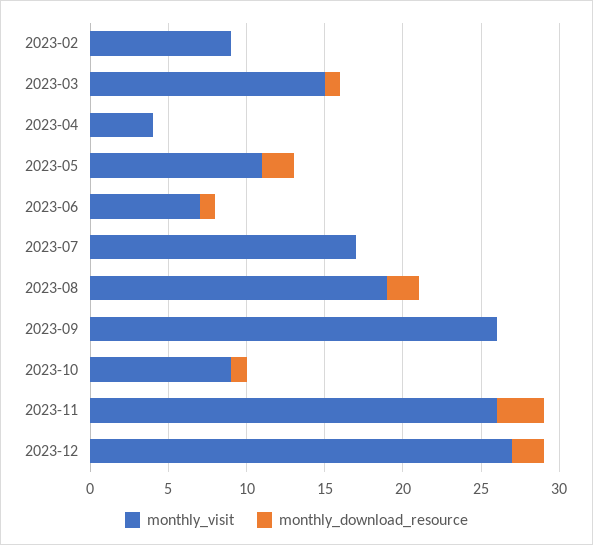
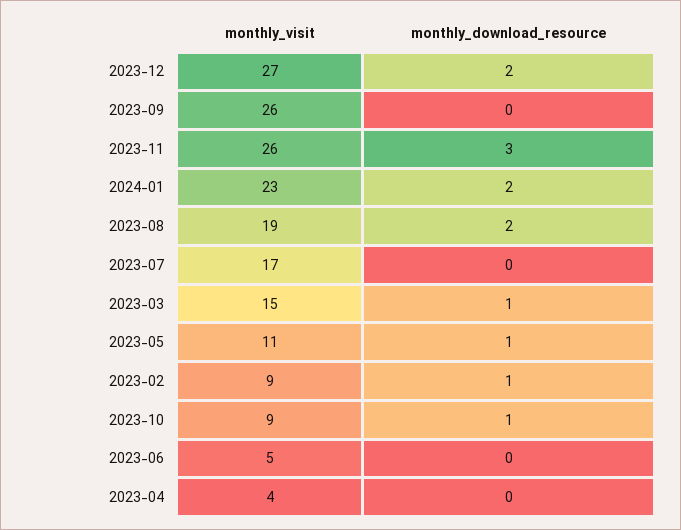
monthly_download_resource, 2023-02: 0 -> 1
monthly_download_resource, 2023-05: 2 -> 1
monthly_visit, 2023-06: 7 -> 5
monthly_download_resource, 2023-06: 1 -> 0
monthly_visit, 2024-01: none -> 23
monthly_download_resource, 2024-01: none -> 2

